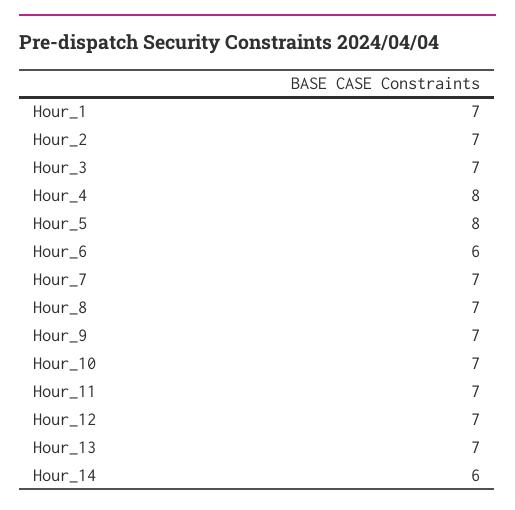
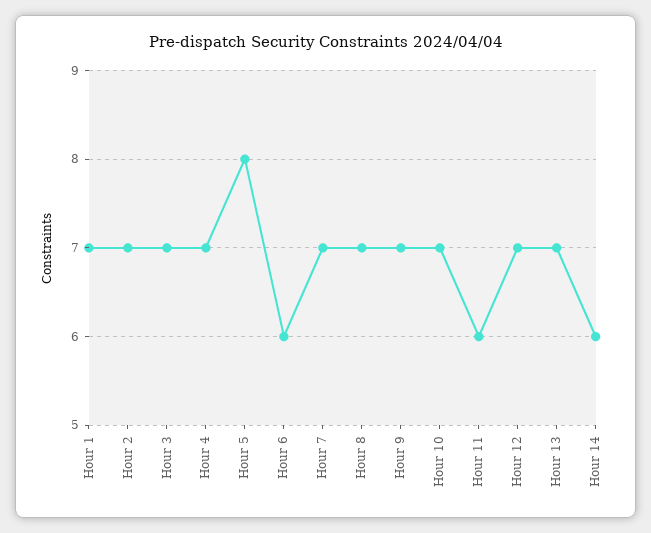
Hour_4: 8 -> 7
Hour_11: 7 -> 6

